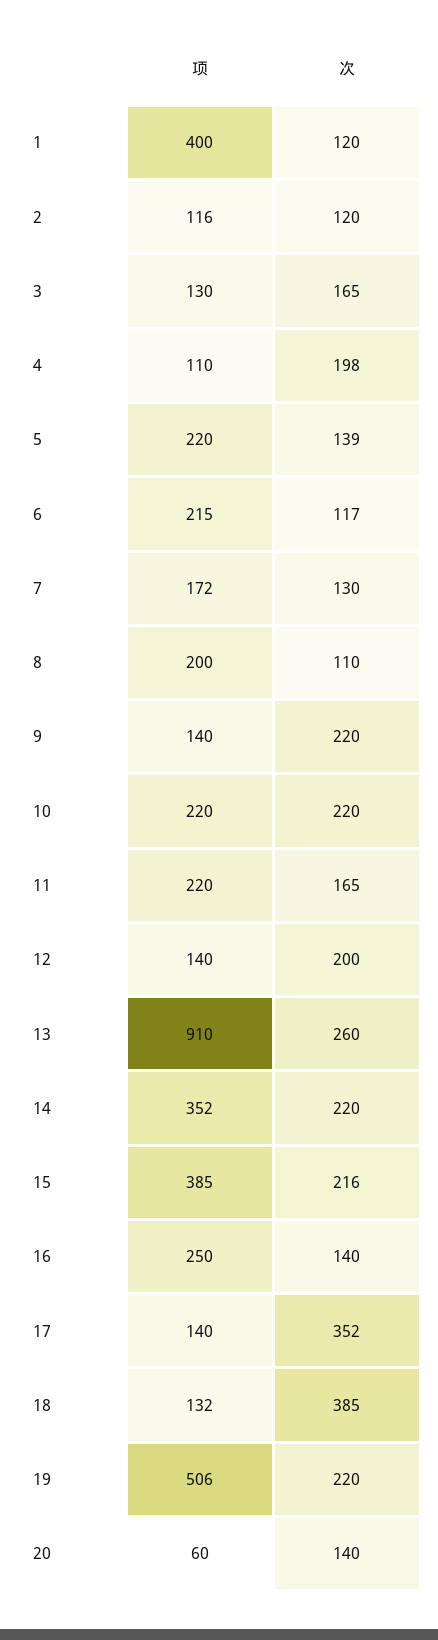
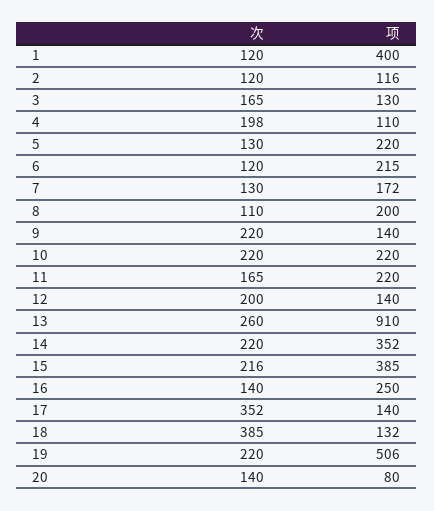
次, 5: 139 -> 130
次, 6: 117 -> 120
项, 20: 60 -> 80

